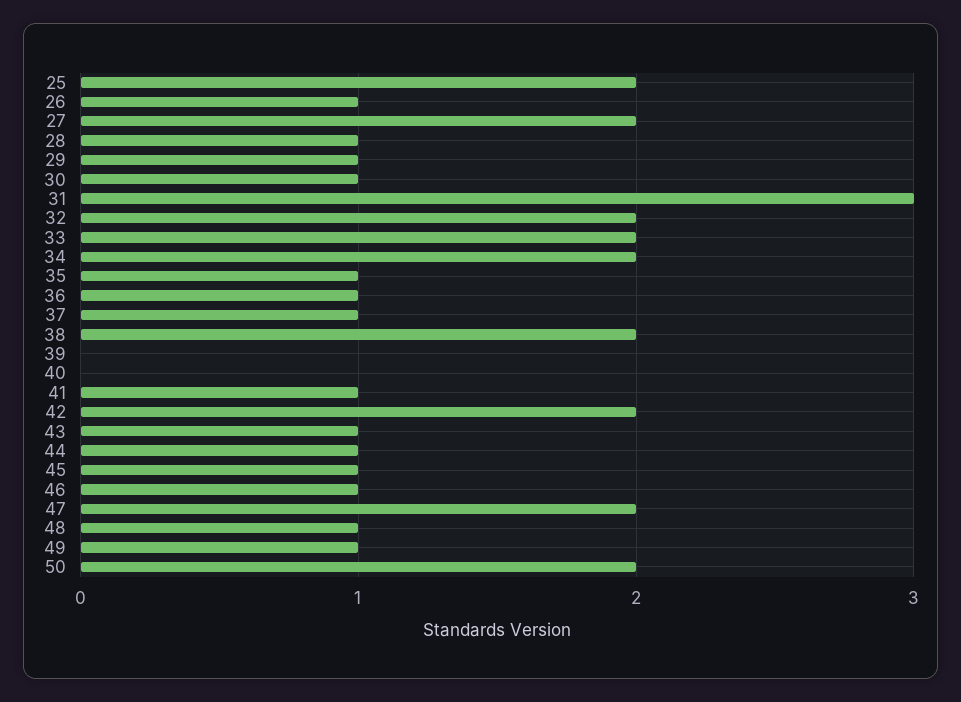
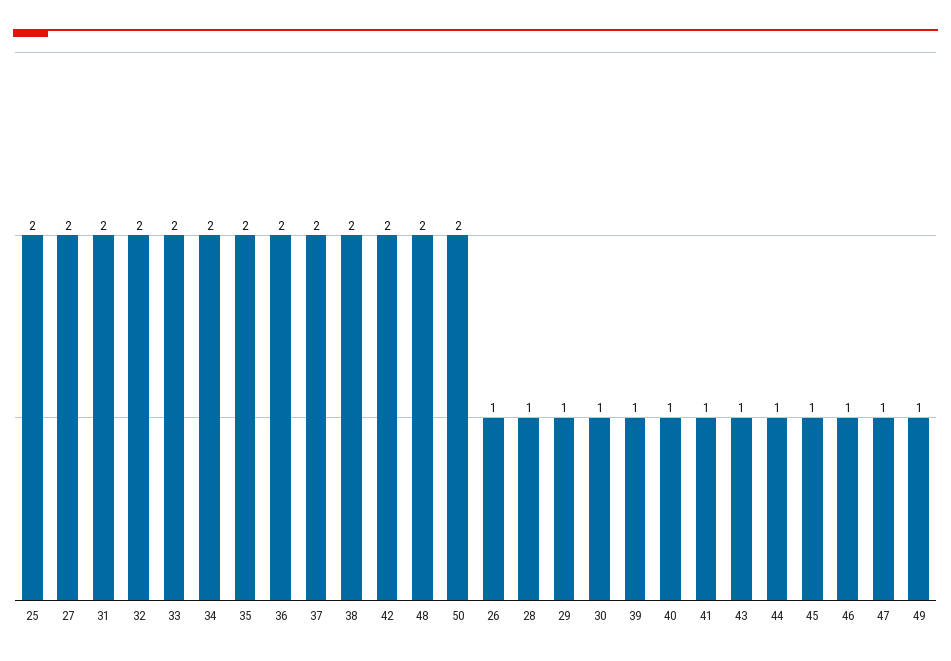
31: 3 -> 2
35: 1 -> 2
36: 1 -> 2
37: 1 -> 2
39: 0 -> 1
40: 0 -> 1
47: 2 -> 1
48: 1 -> 2

